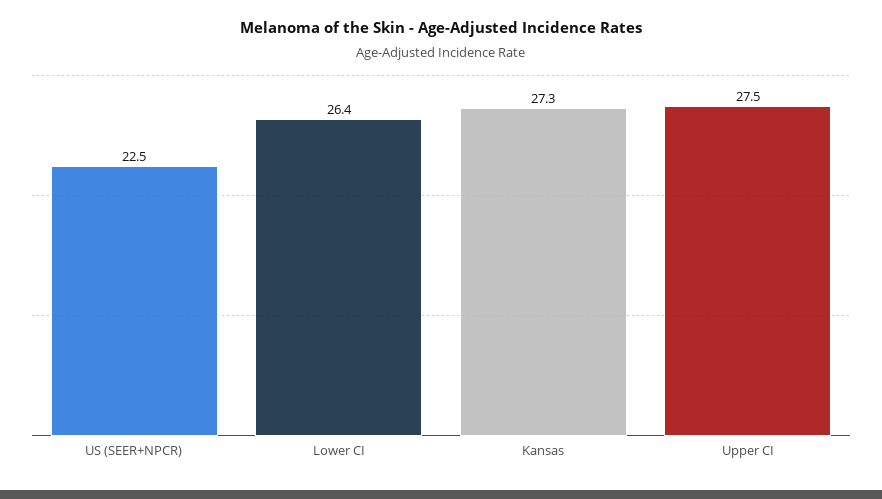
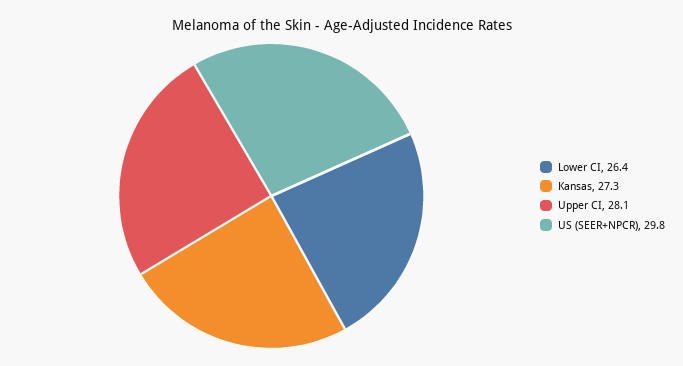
US (SEER+NPCR): 22.5 -> 29.8
Upper CI: 27.5 -> 28.1

